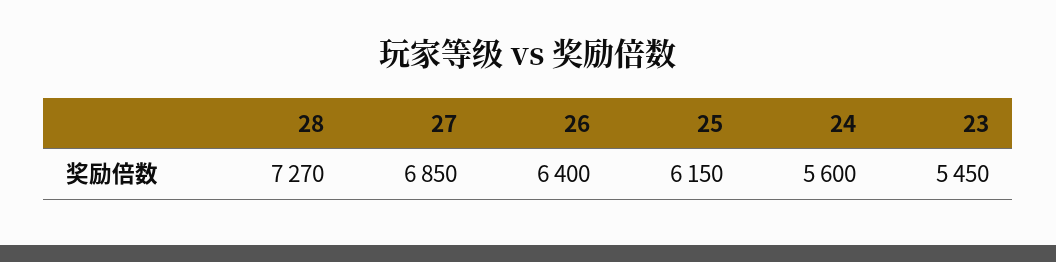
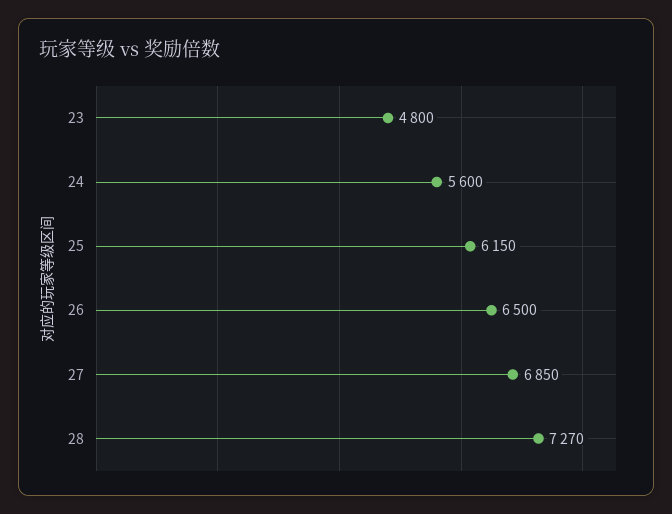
26: 6400 -> 6500
23: 5450 -> 4800

